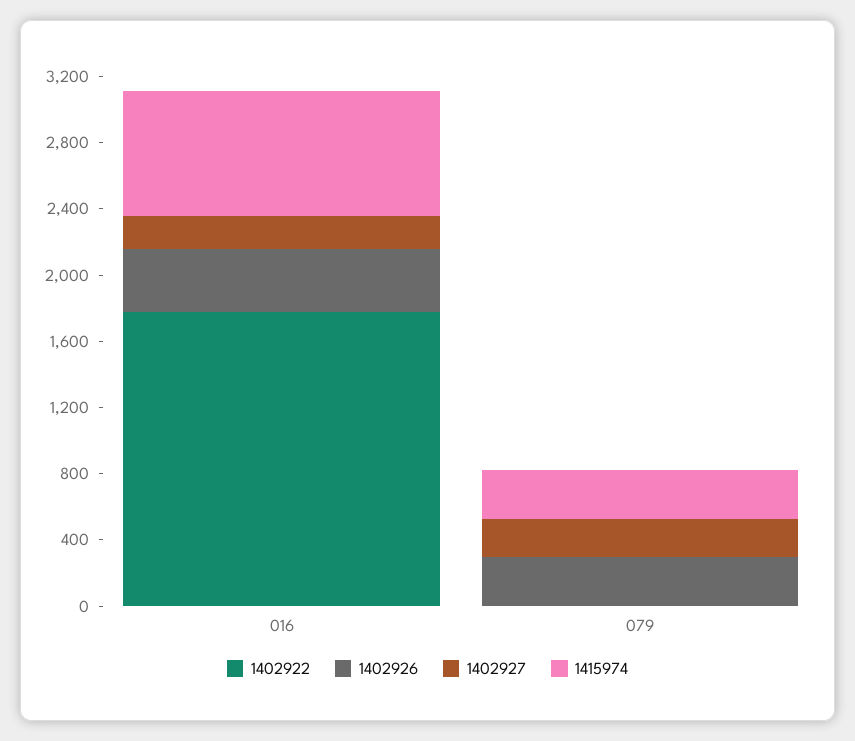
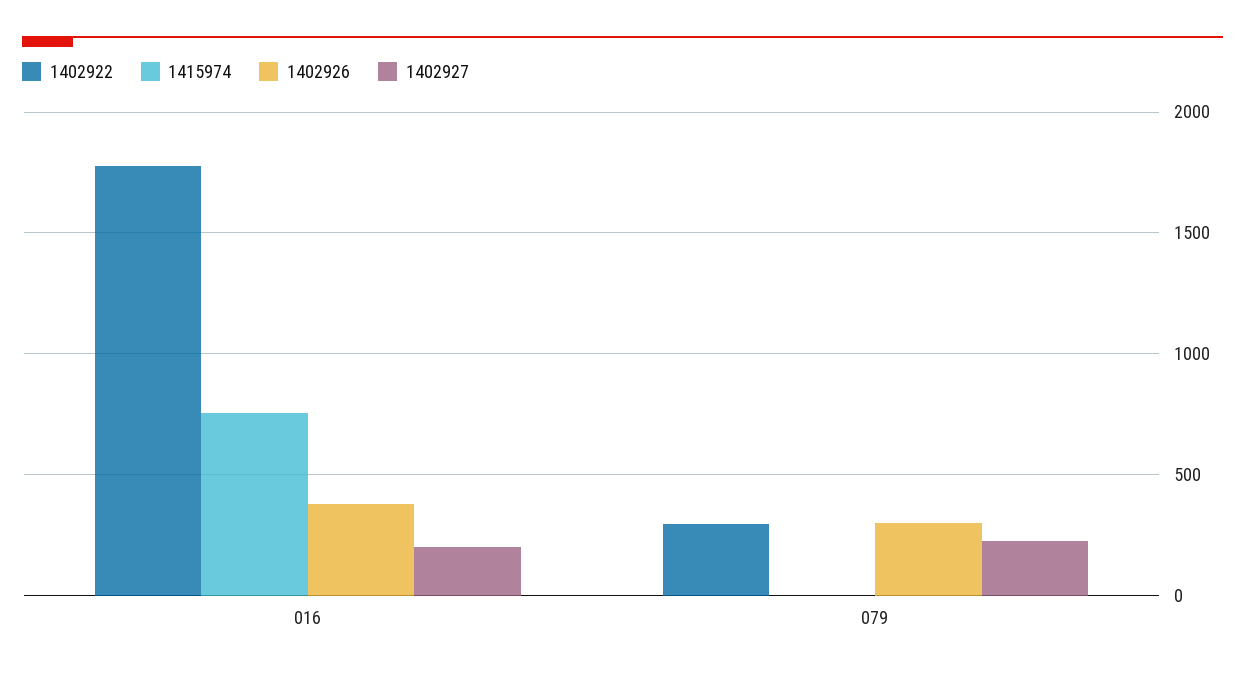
1402922, 079: 0 -> 300
1415974, 079: 300 -> 0

